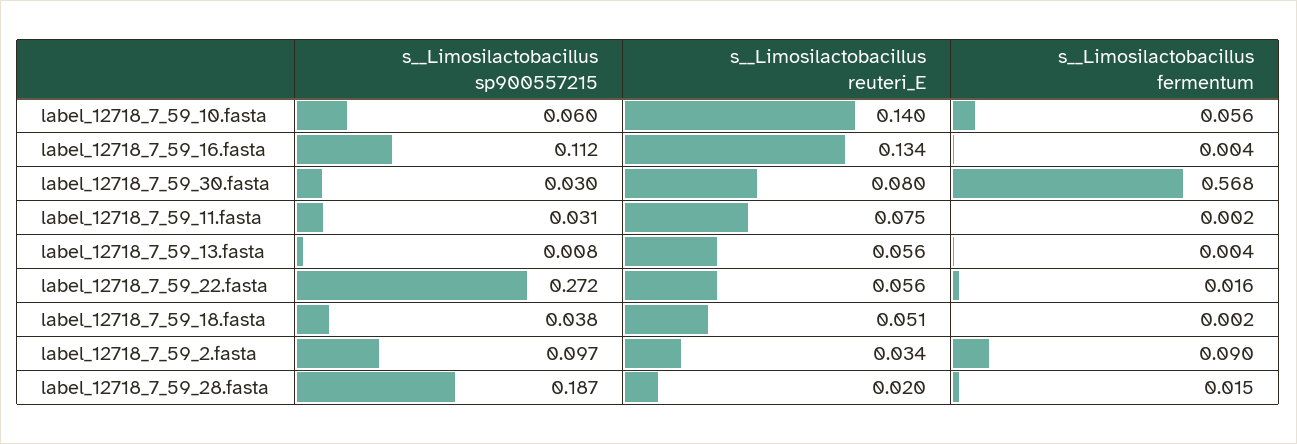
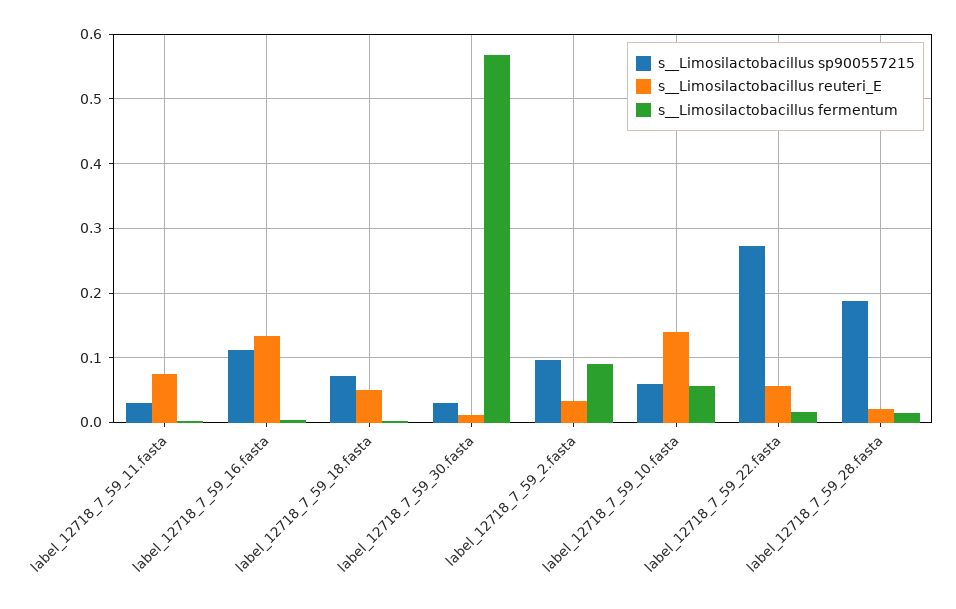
s__Limosilactobacillus reuteri_E, label_12718_7_59_30.fasta: 0.08 -> 0.01
s__Limosilactobacillus sp900557215, label_12718_7_59_13.fasta: 0.008 -> none
s__Limosilactobacillus reuteri_E, label_12718_7_59_13.fasta: 0.056 -> none
s__Limosilactobacillus fermentum, label_12718_7_59_13.fasta: 0.004 -> none
s__Limosilactobacillus sp900557215, label_12718_7_59_18.fasta: 0.038 -> 0.07

